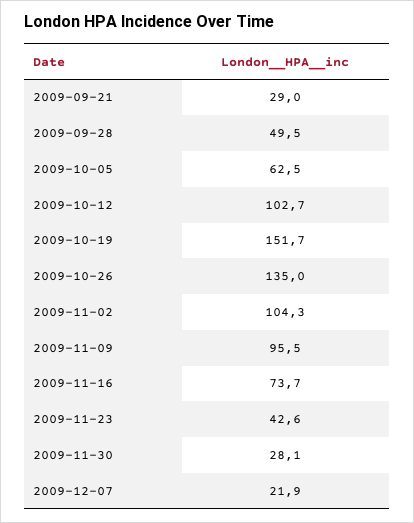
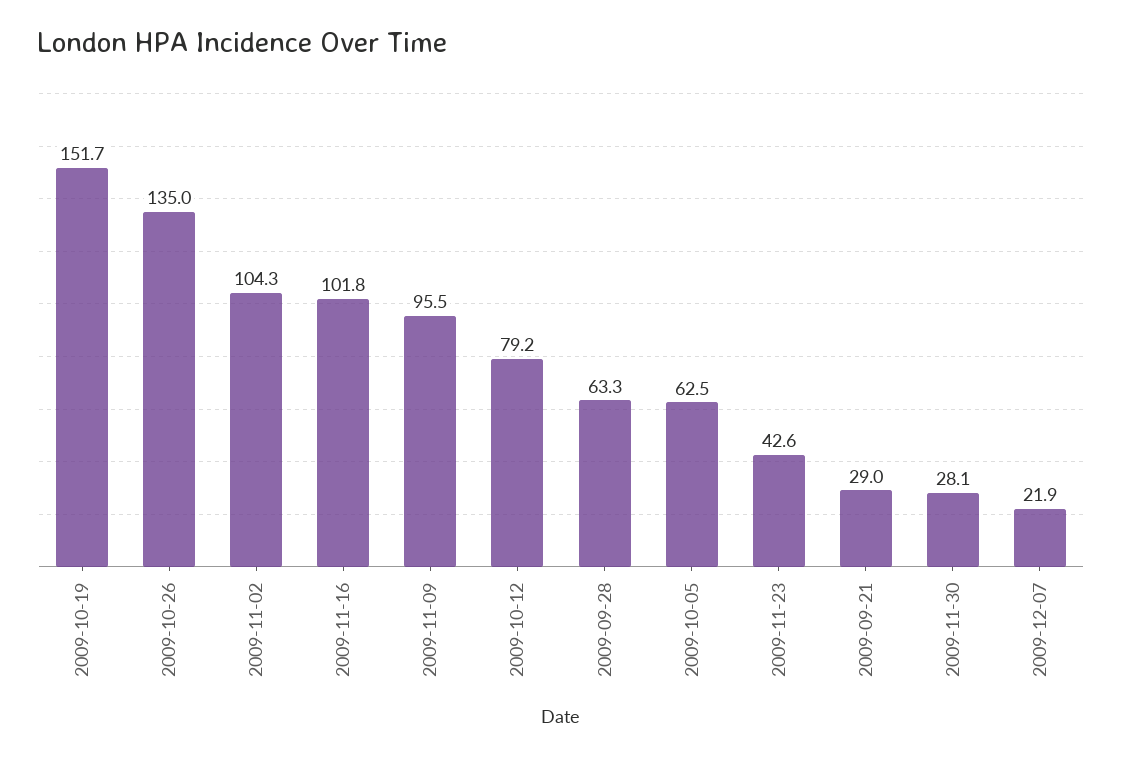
2009-09-28: 49.5 -> 63.3
2009-10-12: 102.7 -> 79.2
2009-11-16: 73.7 -> 101.8

